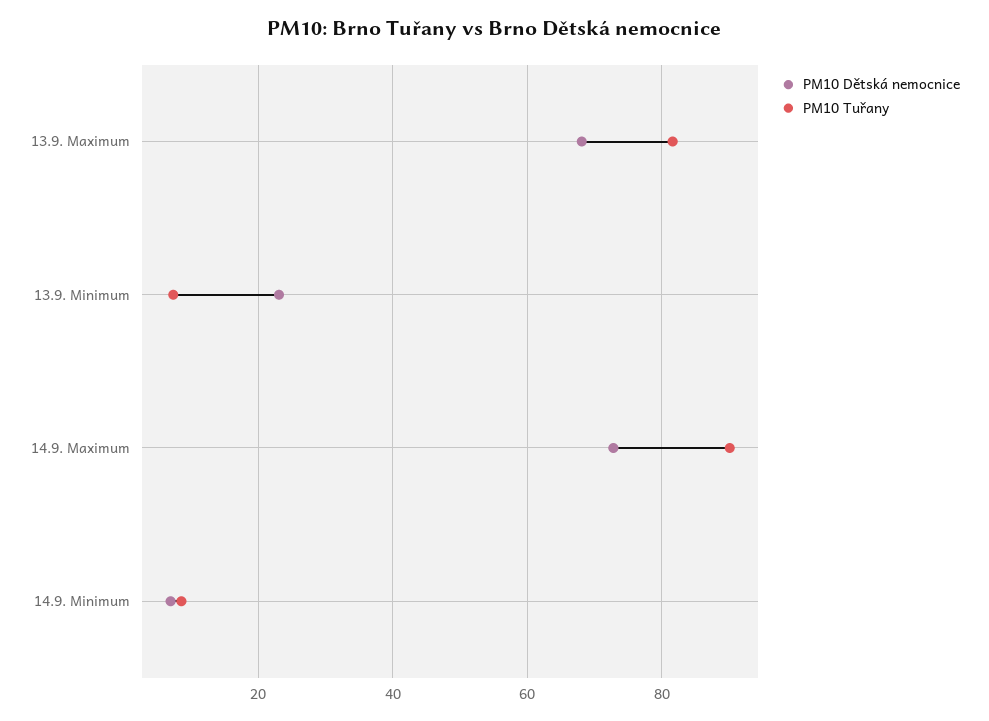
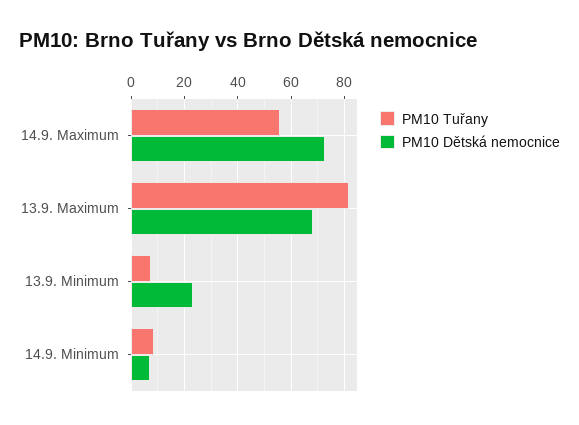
PM10 Tuřany, 14.9. Maximum: 90 -> 55

